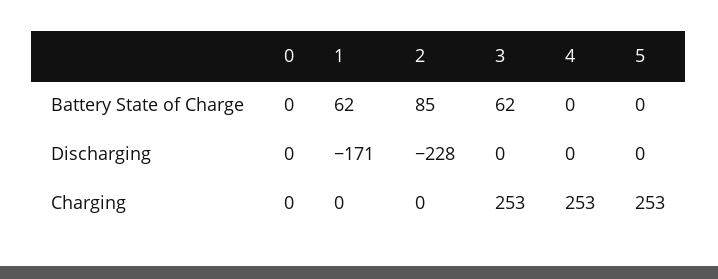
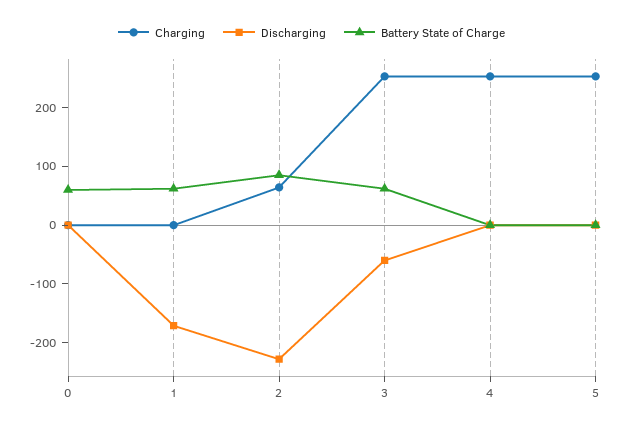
Battery State of Charge, 0: 0 -> 60
Discharging, 3: 0 -> -60
Charging, 2: 0 -> 60

